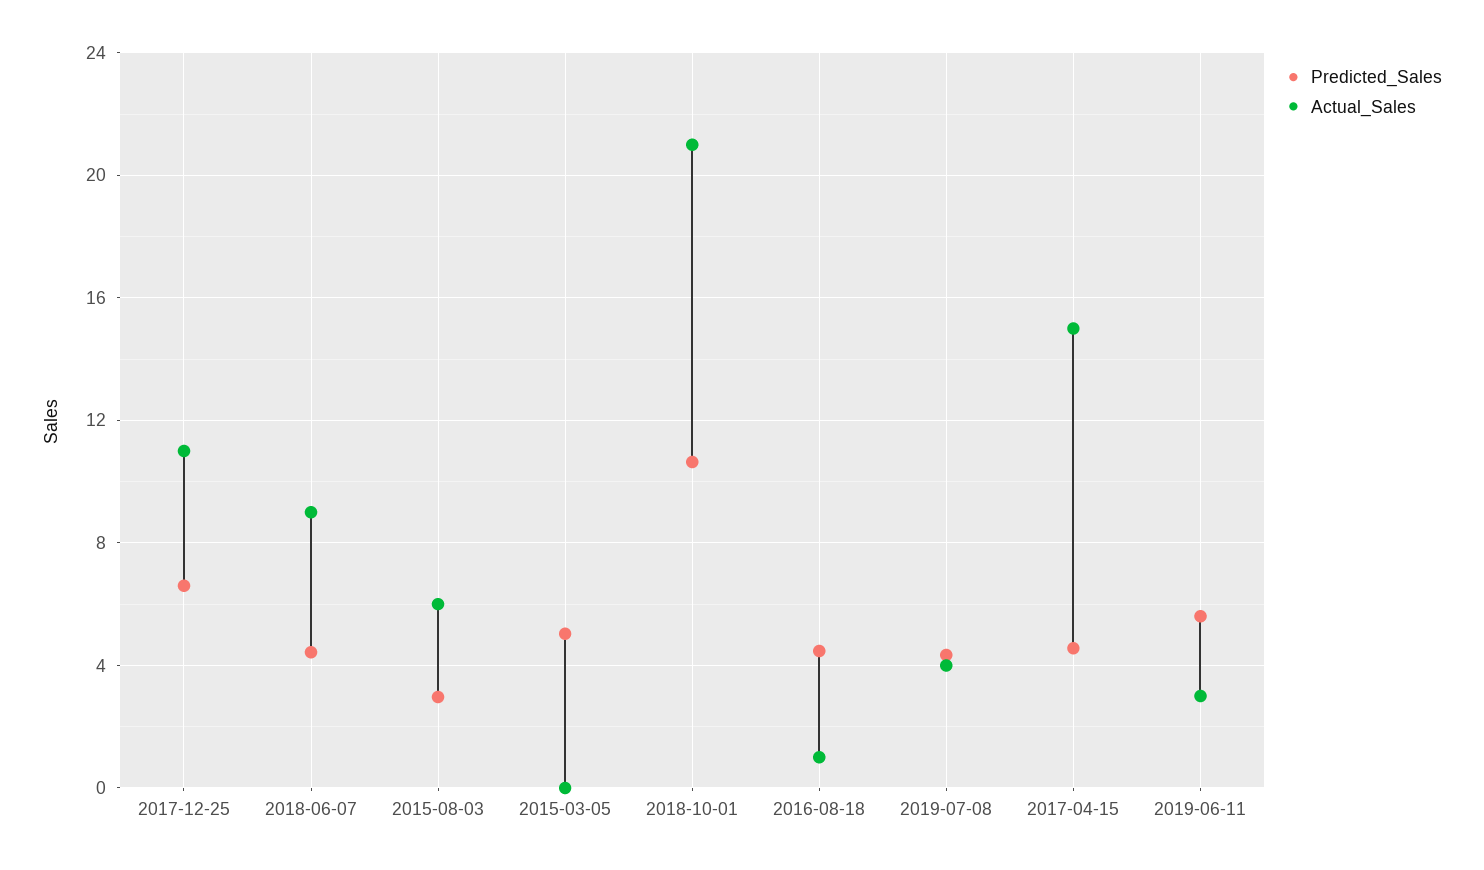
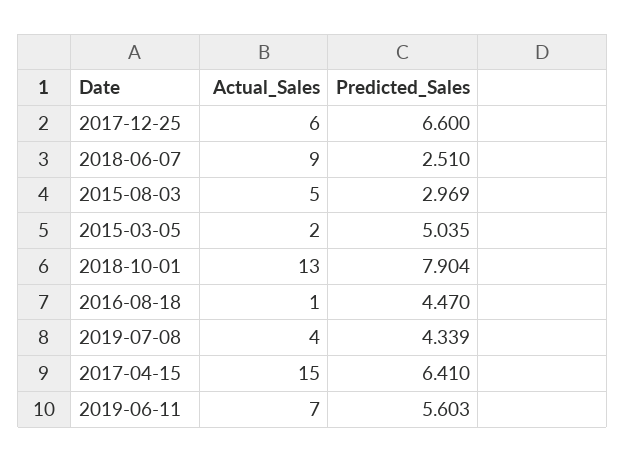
Actual_Sales, 2017-12-25: 11 -> 6
Predicted_Sales, 2018-06-07: 4.5 -> 2.51
Actual_Sales, 2015-08-03: 6 -> 5
Actual_Sales, 2015-03-05: 0 -> 2
Predicted_Sales, 2018-10-01: 10.5 -> 7.904
Actual_Sales, 2018-10-01: 21 -> 13
Predicted_Sales, 2017-04-15: 4.5 -> 6.41
Actual_Sales, 2019-06-11: 3 -> 7

